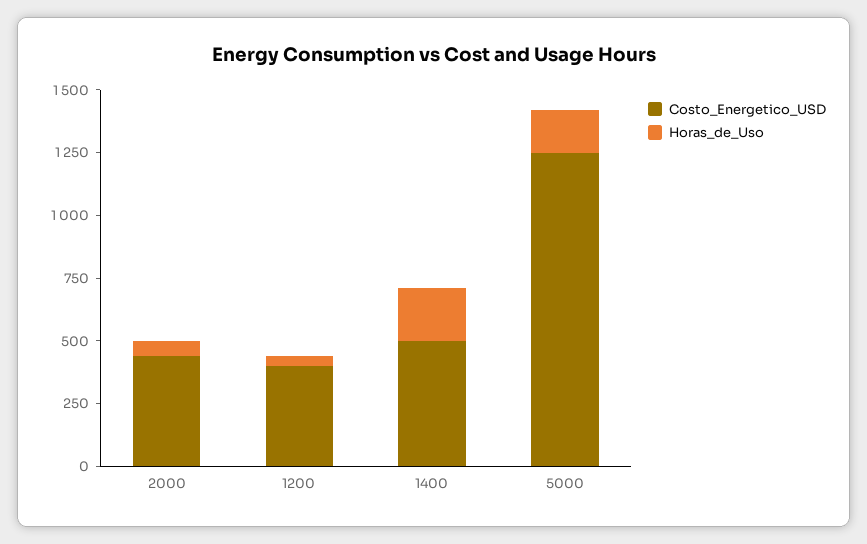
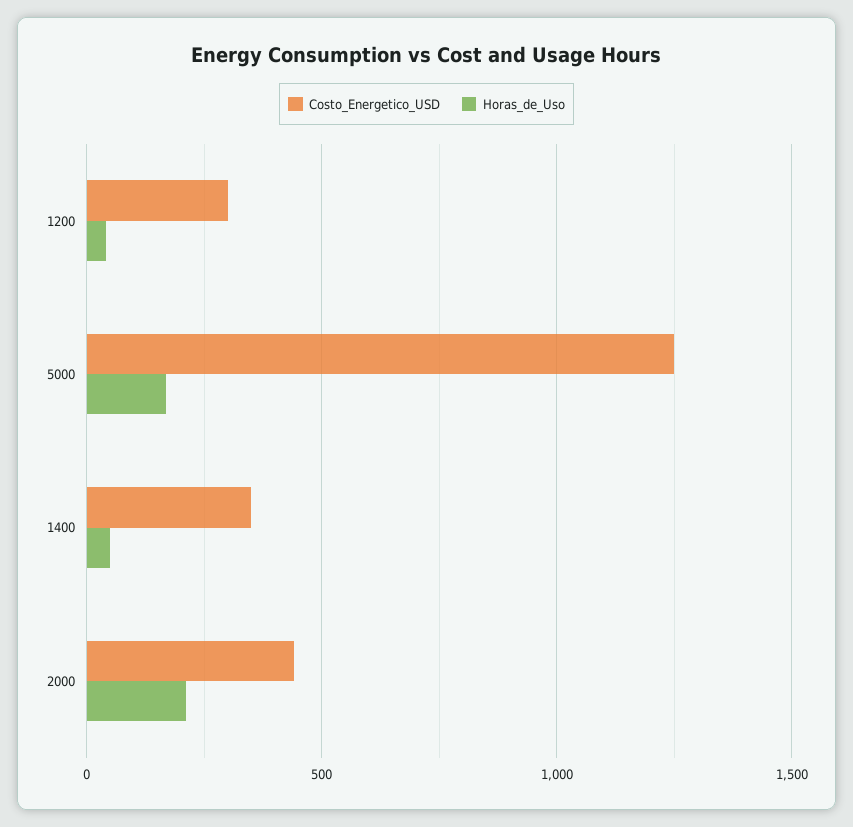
Horas_de_Uso, 2000: 50 -> 200
Costo_Energetico_USD, 1200: 400 -> 300
Costo_Energetico_USD, 1400: 500 -> 350
Horas_de_Uso, 1400: 200 -> 50

